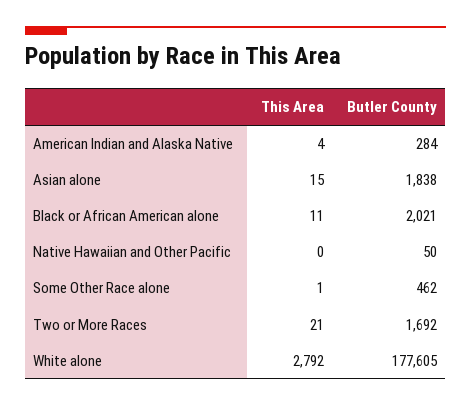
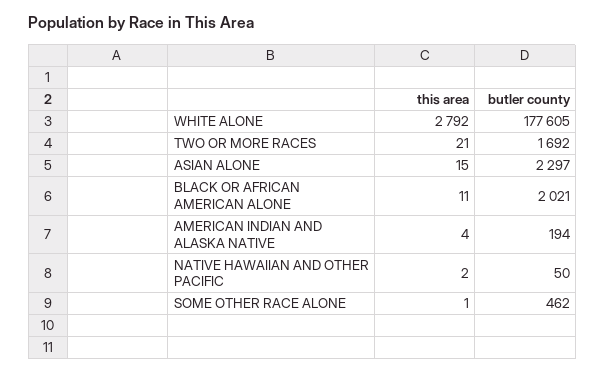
Butler County, American Indian and Alaska Native: 284 -> 194
Butler County, Asian alone: 1838 -> 2297
This Area, Native Hawaiian and Other Pacific: 0 -> 2

